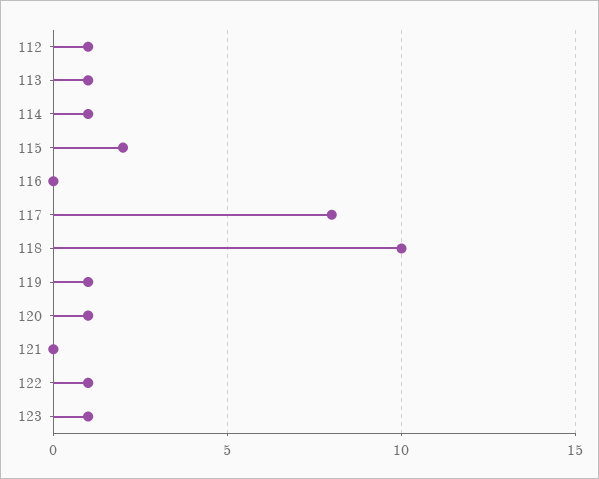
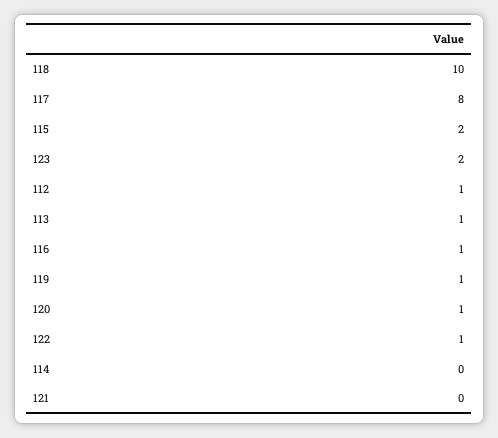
114: 1 -> 0
116: 0 -> 1
123: 1 -> 2

